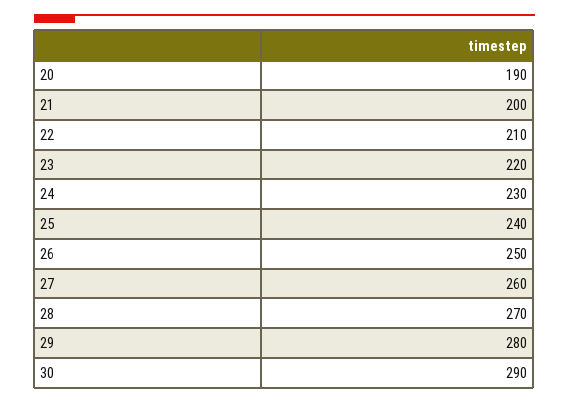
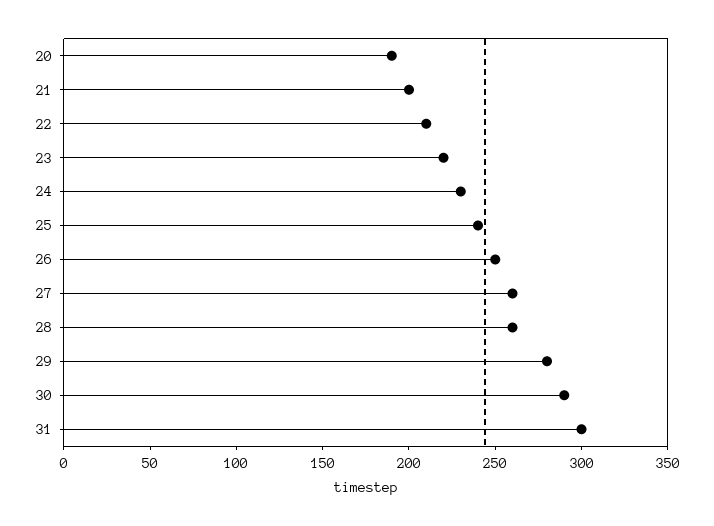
28: 270 -> 260
31: none -> 300

